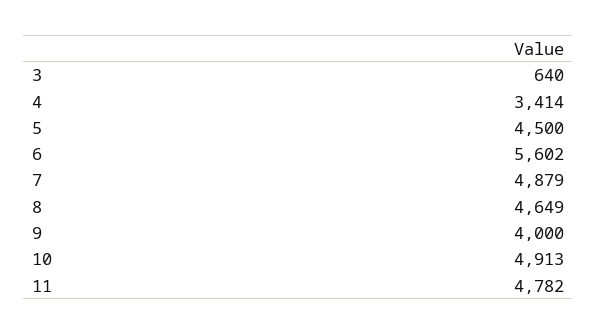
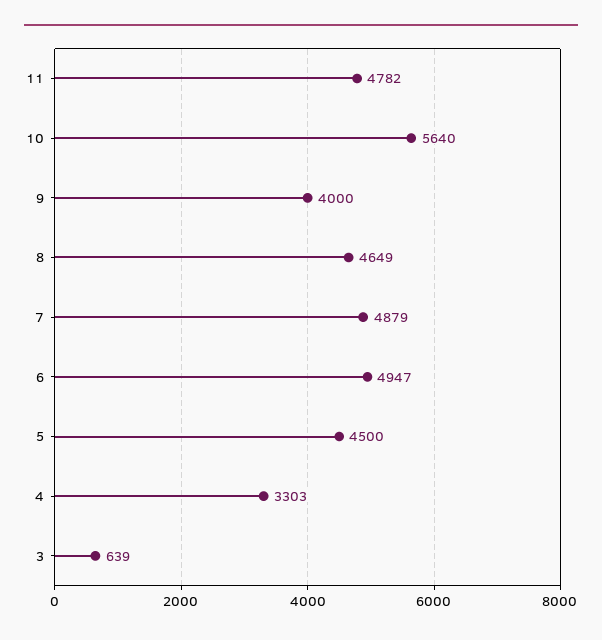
3: 640 -> 639
4: 3414 -> 3303
6: 5602 -> 4947
10: 4913 -> 5640

